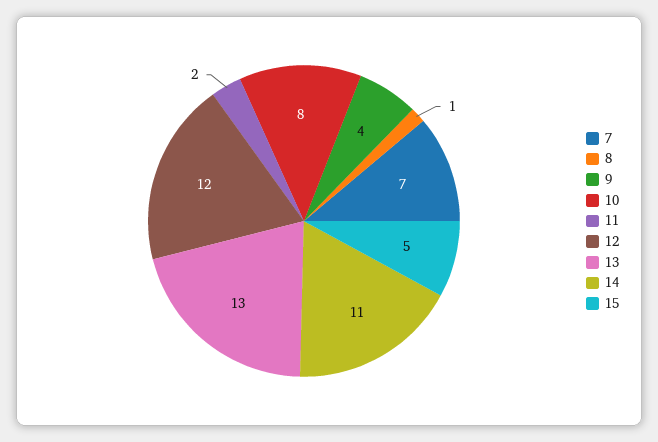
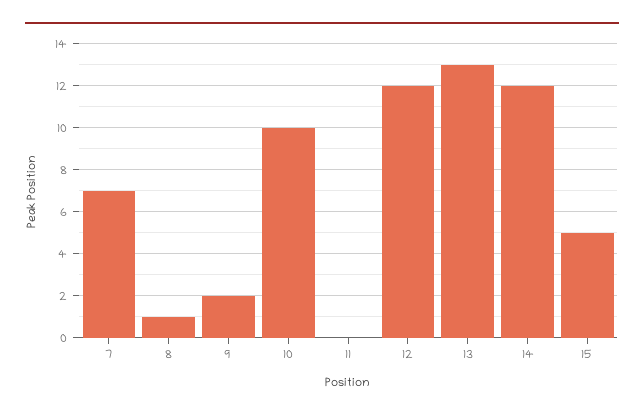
9: 4 -> 2
10: 8 -> 10
11: 2 -> 0
14: 11 -> 12

